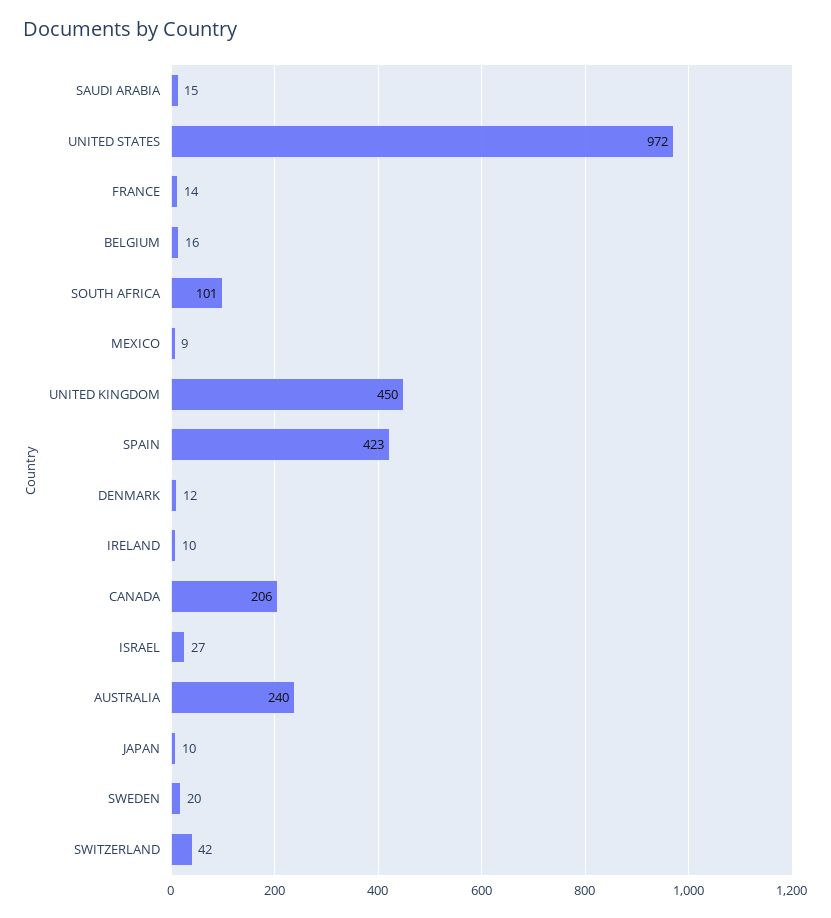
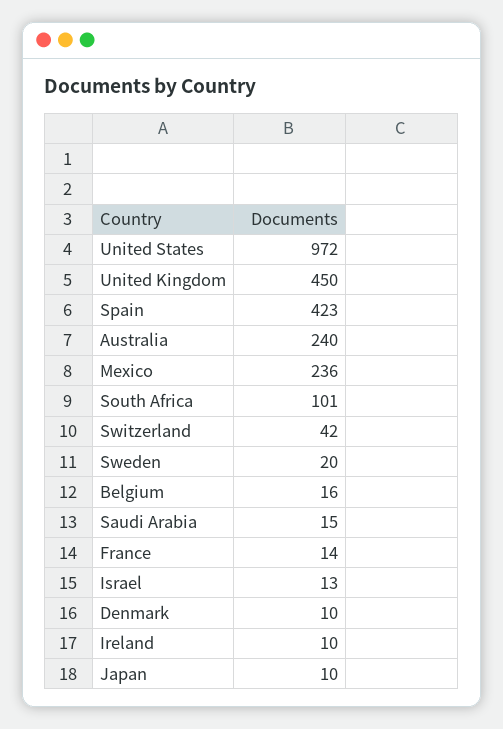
MEXICO: 9 -> 236
DENMARK: 12 -> 10
CANADA: 206 -> none
ISRAEL: 27 -> 13

